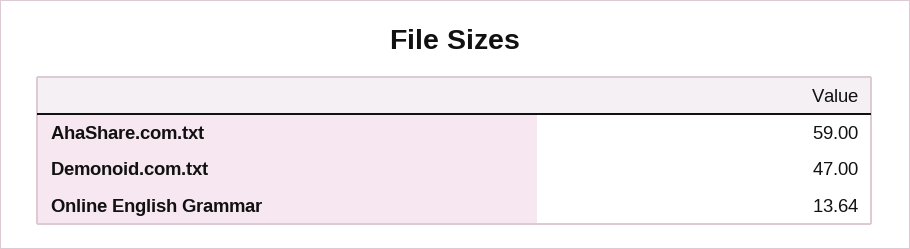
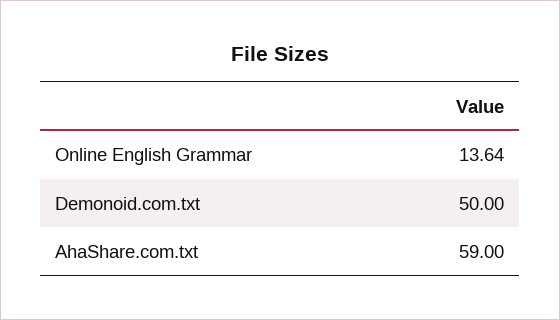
Demonoid.com.txt: 47 -> 50

